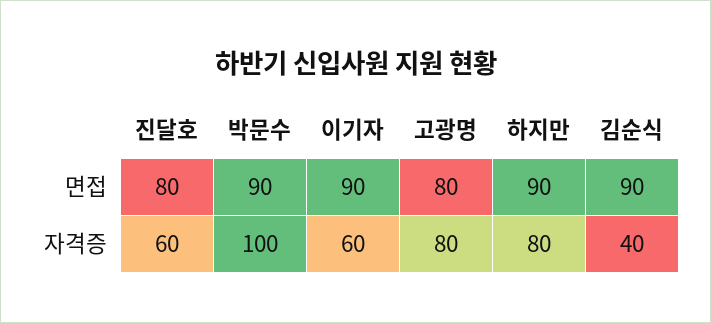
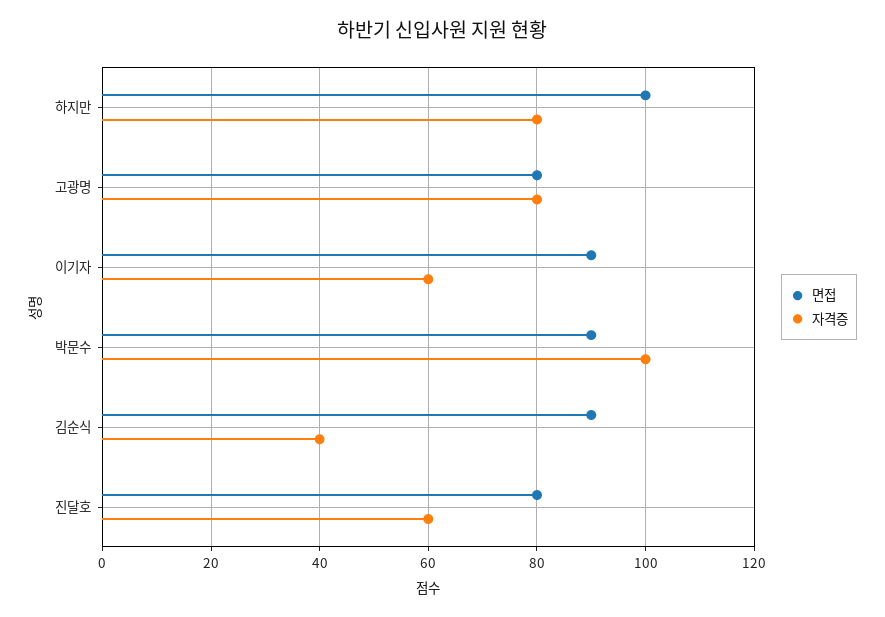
면접, 하지만: 90 -> 100

